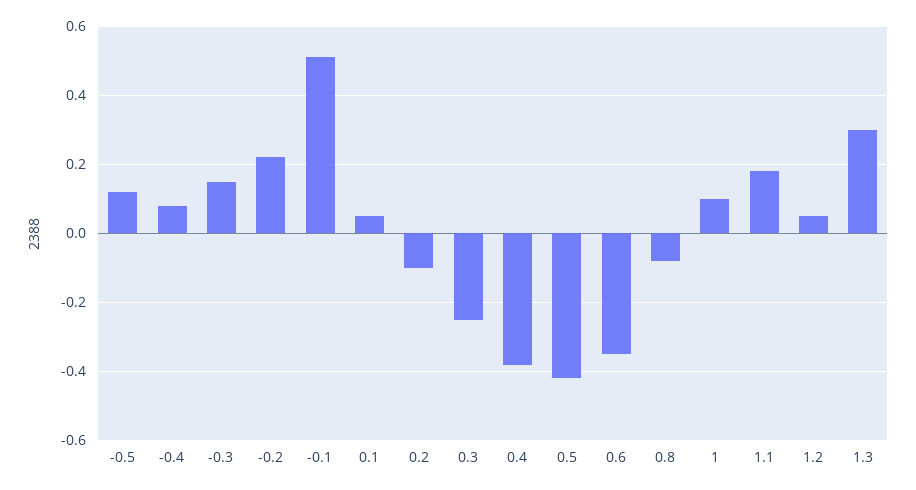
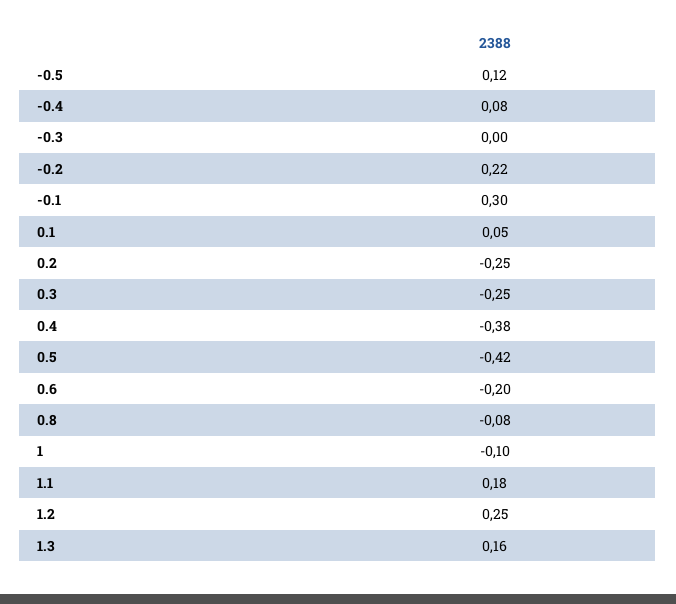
-0.3: 0.15 -> 0
-0.1: 0.5 -> 0.3
0.2: -0.1 -> -0.25
0.6: -0.35 -> -0.2
1: 0.1 -> -0.1
1.2: 0.05 -> 0.25
1.3: 0.3 -> 0.16

